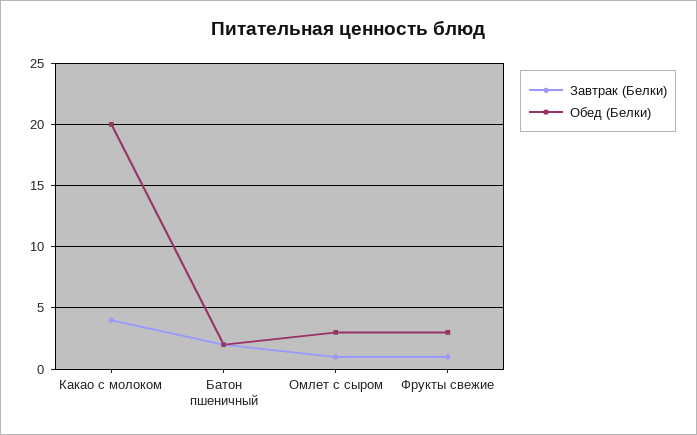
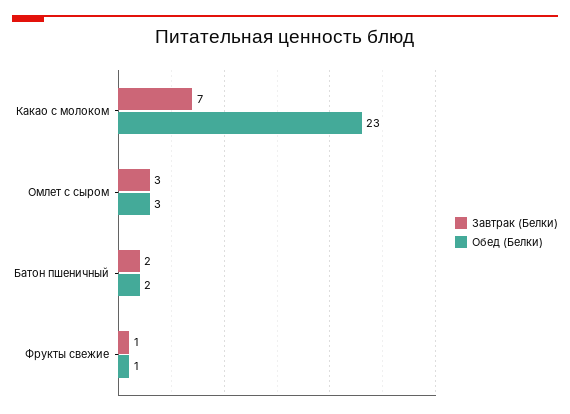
Завтрак (Белки), Какао с молоком: 4 -> 7
Обед (Белки), Какао с молоком: 20 -> 23
Завтрак (Белки), Омлет с сыром: 1 -> 3
Обед (Белки), Фрукты свежие: 3 -> 1

